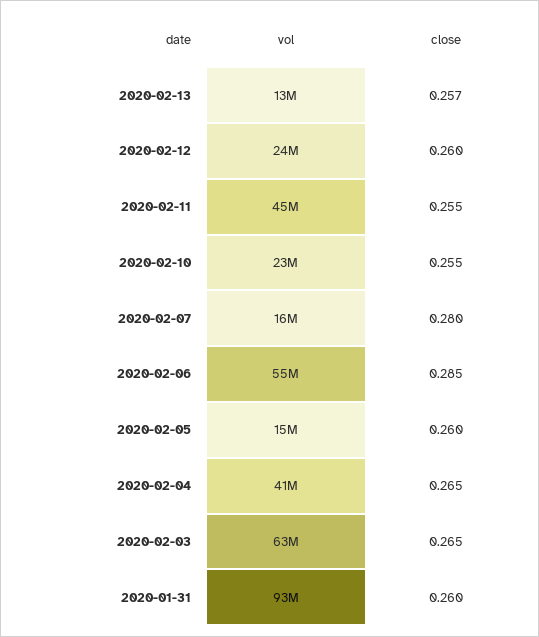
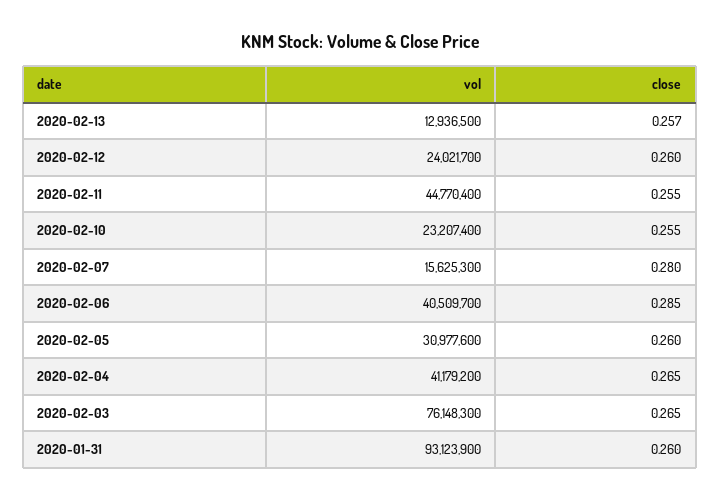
vol, 2020-02-06: 55000000 -> 40509700
vol, 2020-02-05: 15000000 -> 30977600
vol, 2020-02-03: 63000000 -> 76148300

